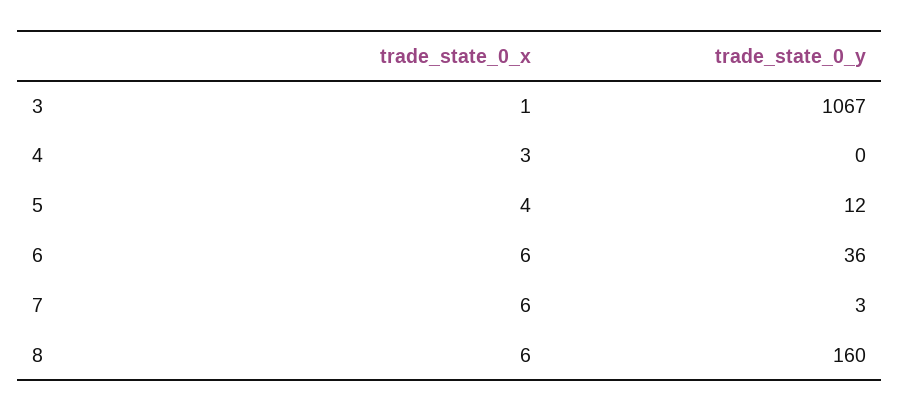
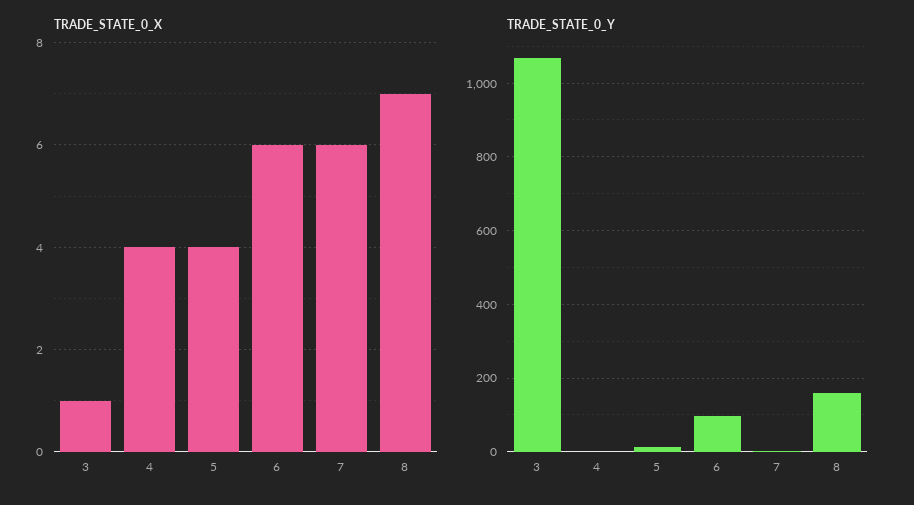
trade_state_0_x, 4: 3 -> 4
trade_state_0_y, 6: 36 -> 100
trade_state_0_x, 8: 6 -> 7

